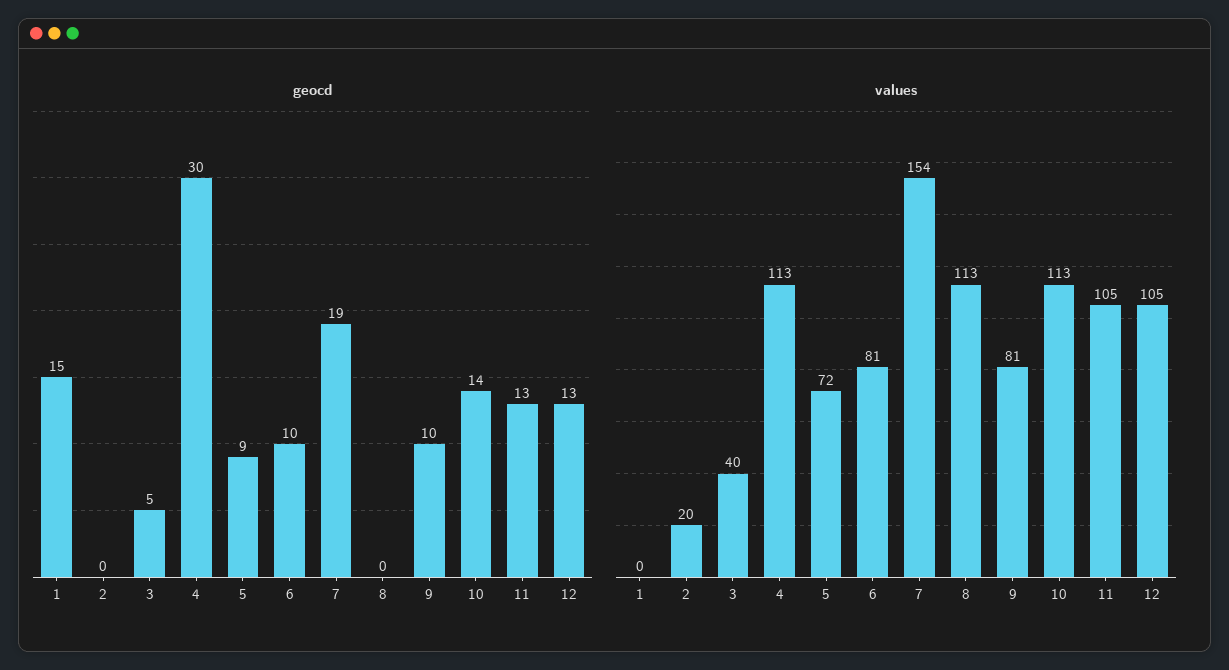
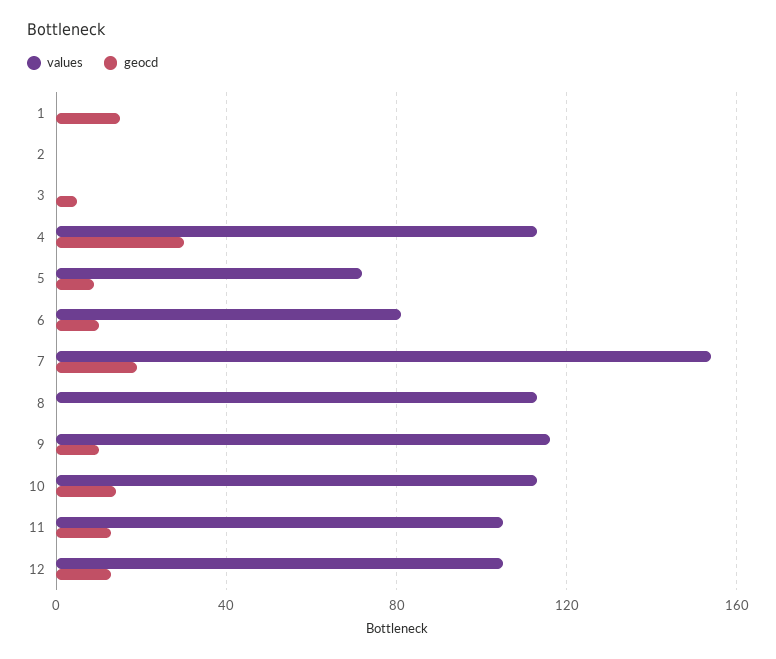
values, 2: 20 -> 0
values, 3: 40 -> 0
values, 9: 81 -> 115

